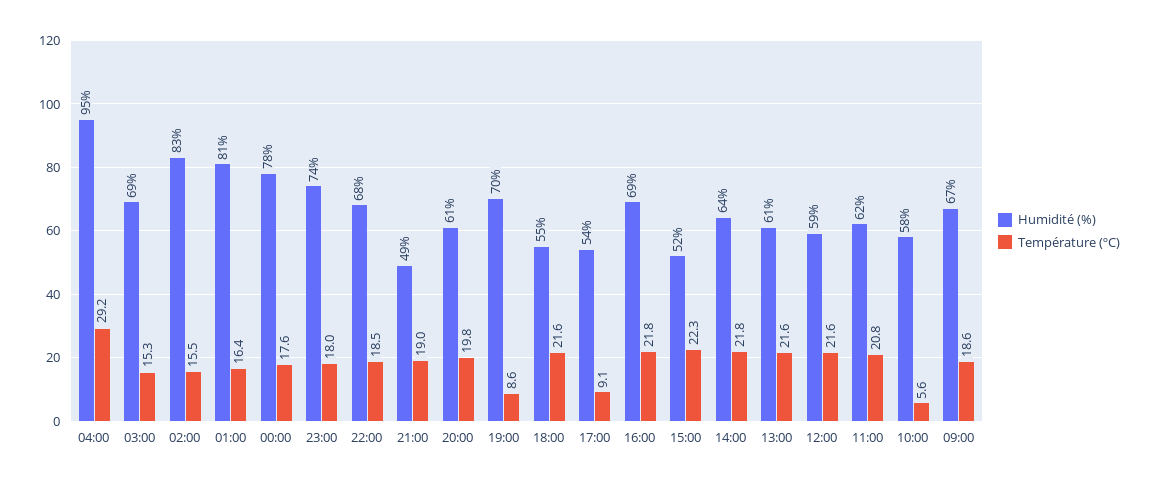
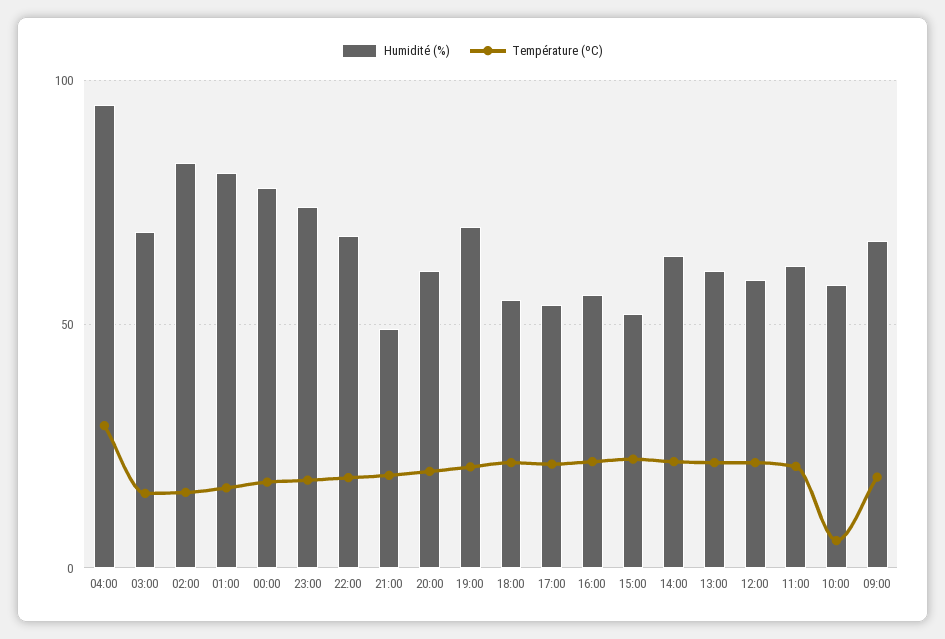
Température (ºC), 19:00: 8.6 -> 20
Température (ºC), 17:00: 9.1 -> 20
Humidité (%), 16:00: 69 -> 55

